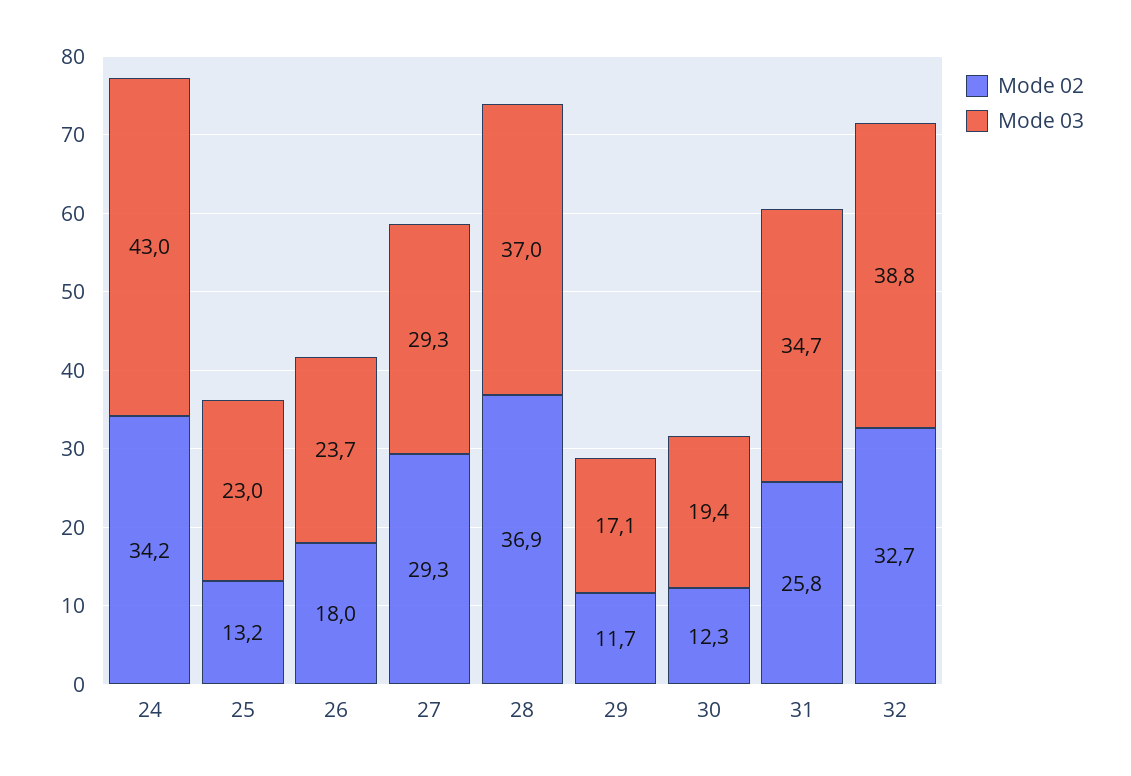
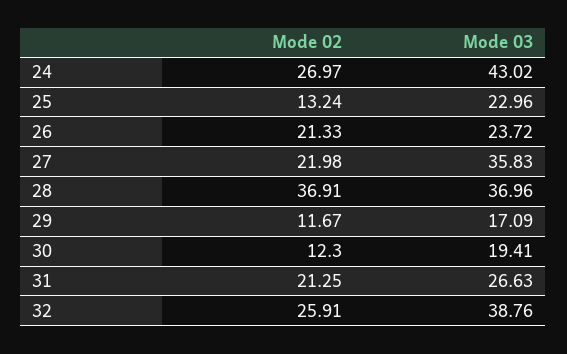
Mode 02, 24: 34.2 -> 26.97
Mode 02, 26: 18 -> 21.33
Mode 02, 27: 29.3 -> 21.98
Mode 03, 27: 29.3 -> 35.83
Mode 02, 31: 25.8 -> 21.25
Mode 03, 31: 34.7 -> 26.63
Mode 02, 32: 32.7 -> 25.91

